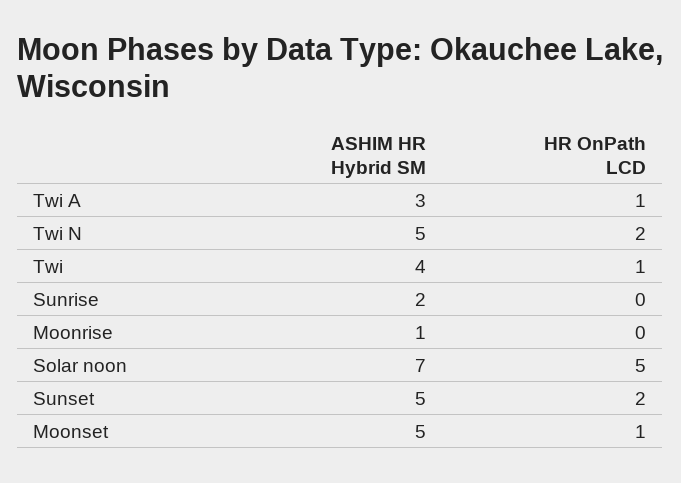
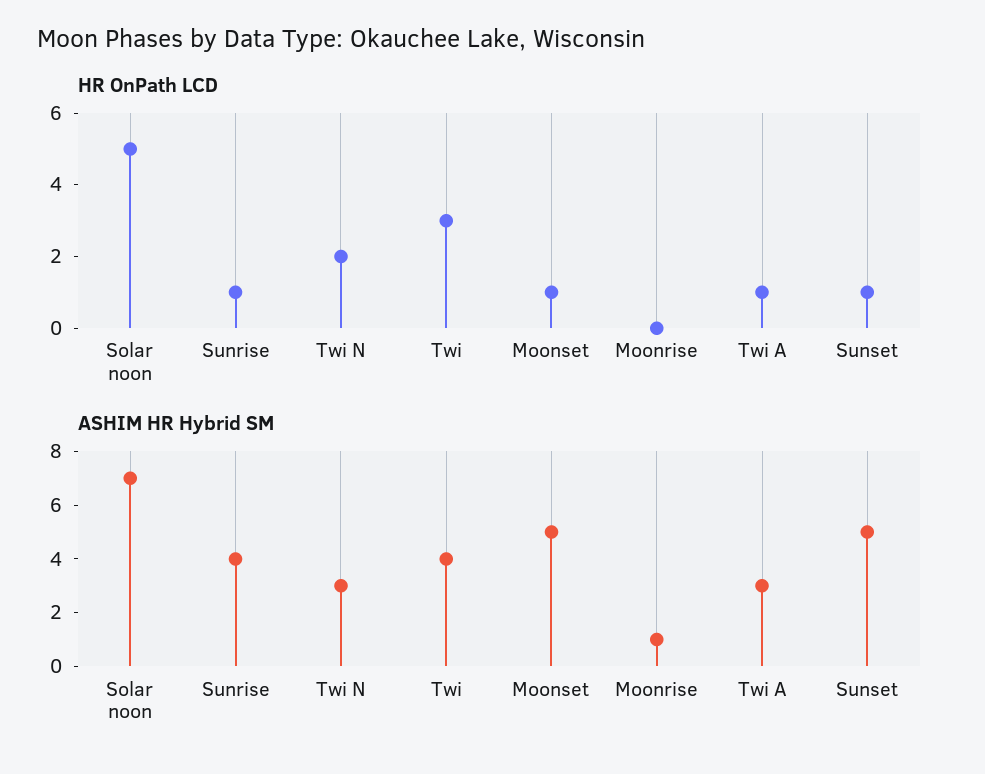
ASHIM HR Hybrid SM, Twi N: 5 -> 3
HR OnPath LCD, Twi: 1 -> 3
ASHIM HR Hybrid SM, Sunrise: 2 -> 4
HR OnPath LCD, Sunrise: 0 -> 1
HR OnPath LCD, Sunset: 2 -> 1

